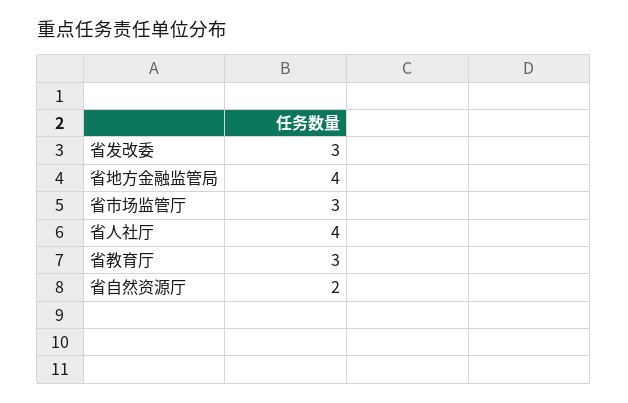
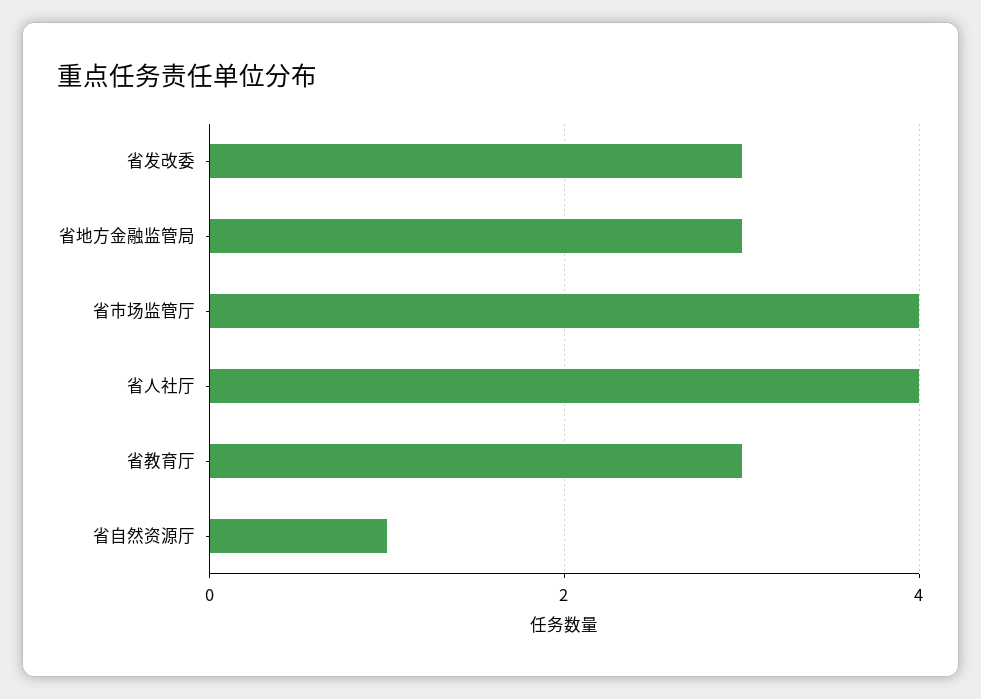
省地方金融监管局: 4 -> 3
省市场监管厅: 3 -> 4
省自然资源厅: 2 -> 1

